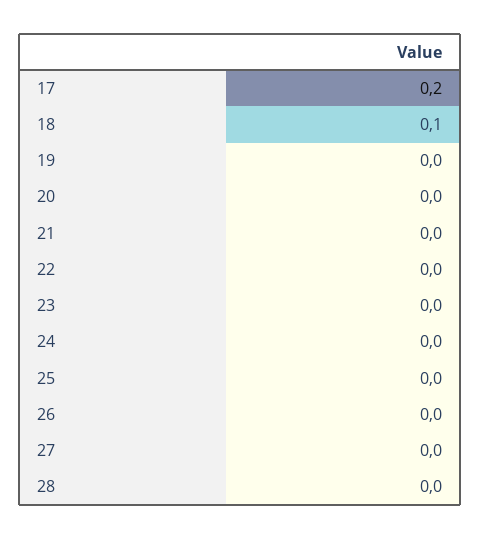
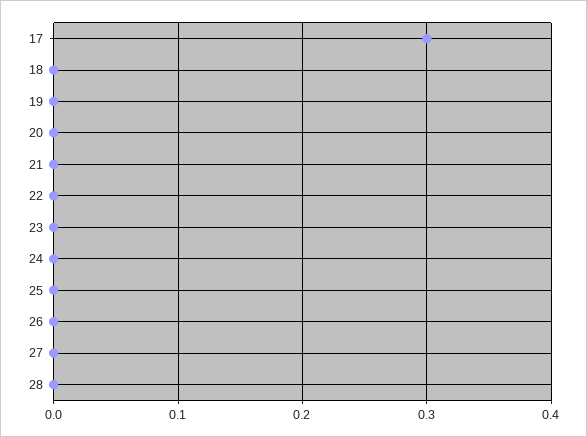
17: 0.2 -> 0.3
18: 0.1 -> 0

